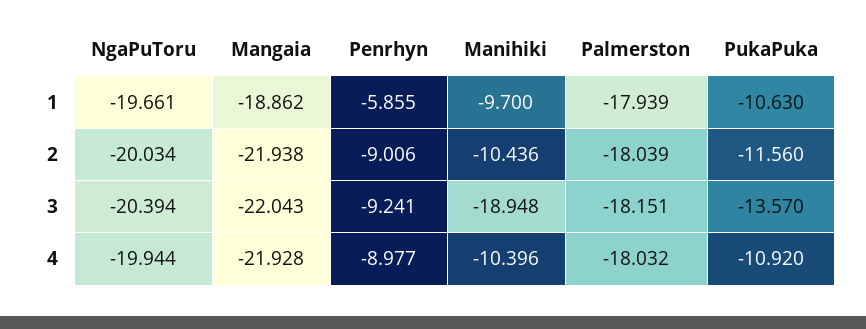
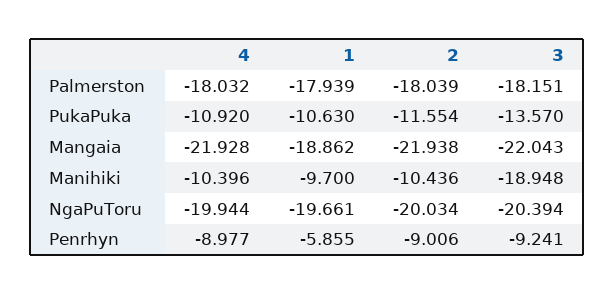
PukaPuka, 2: -11.56 -> -11.554

